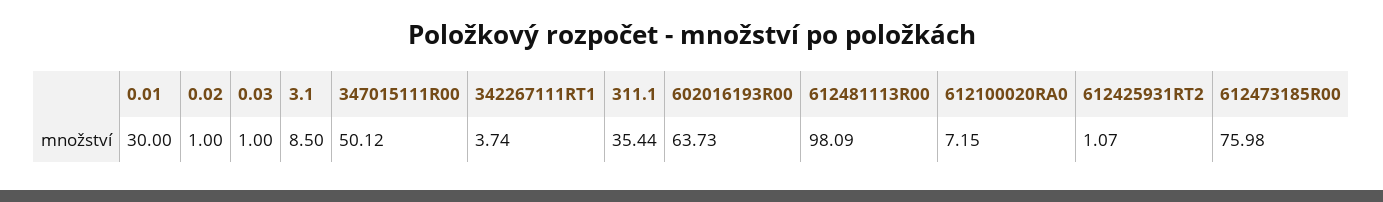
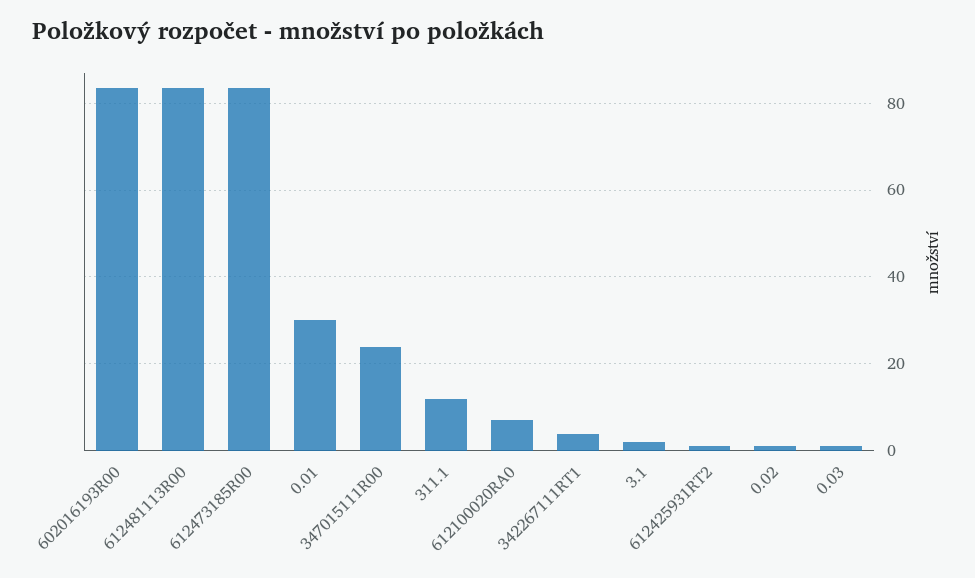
3.1: 8.5 -> 2
347015111R00: 50.12 -> 24
311.1: 35.44 -> 12
602016193R00: 63.73 -> 84
612481113R00: 98.09 -> 84
612473185R00: 75.98 -> 84

